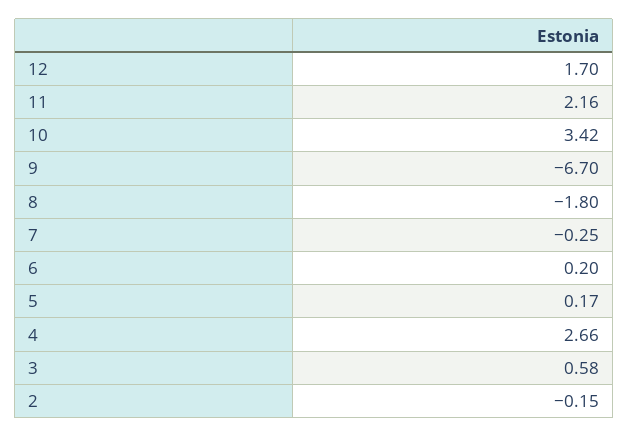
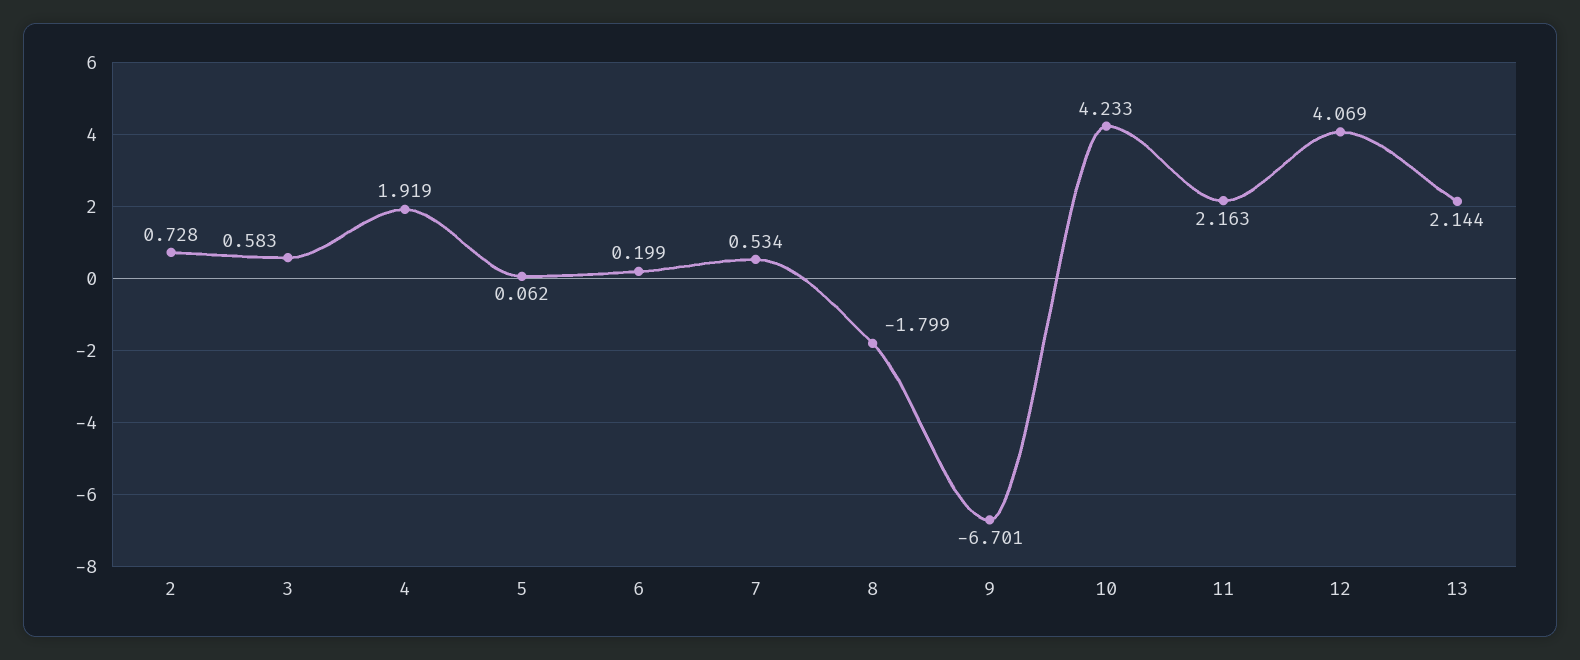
12: 1.7 -> 4.069
10: 3.42 -> 4.233
7: -0.25 -> 0.534
5: 0.17 -> 0.062
4: 2.66 -> 1.919
2: -0.15 -> 0.728
13: none -> 2.144

